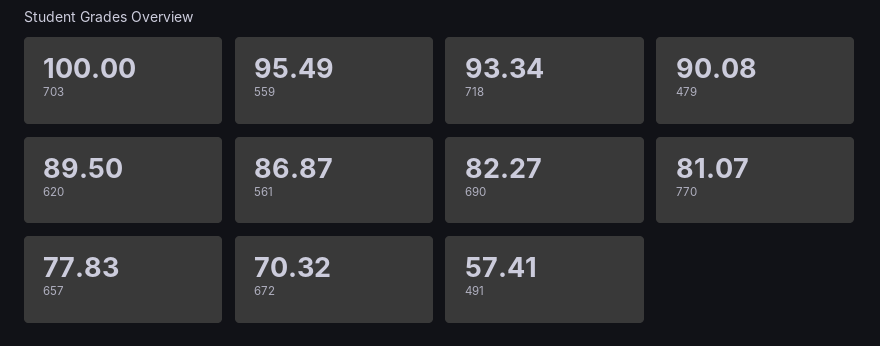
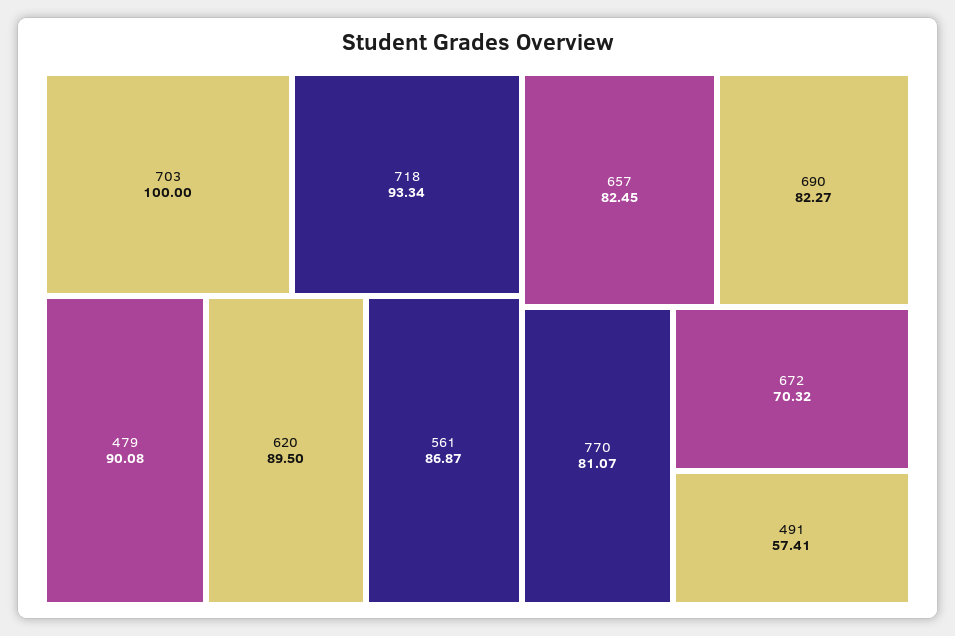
559: 95.49 -> none
657: 77.83 -> 82.45

